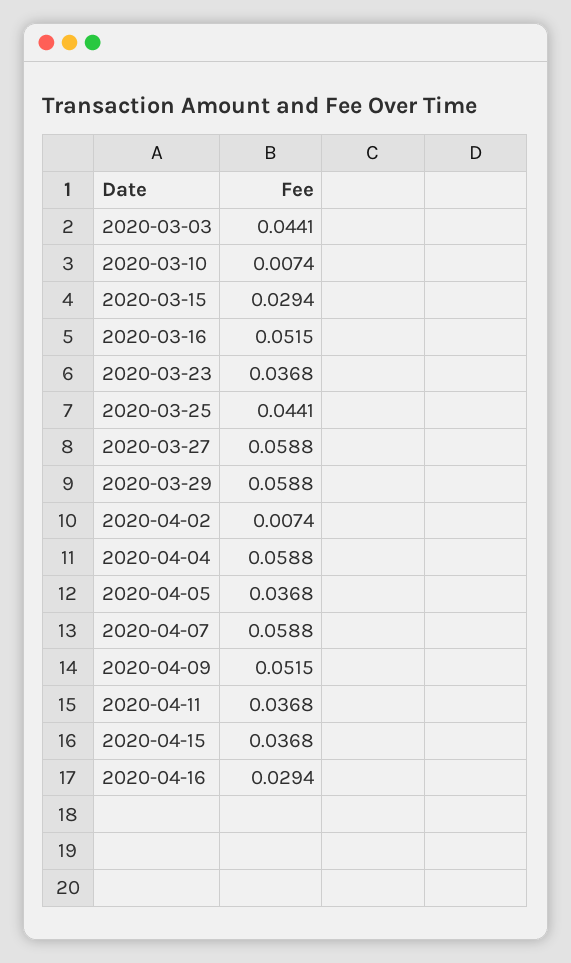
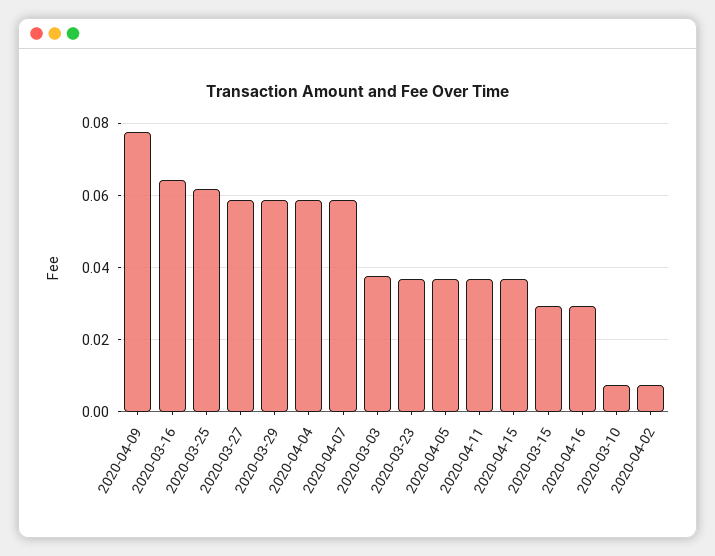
2020-03-03: 0.0441 -> 0.038
2020-03-16: 0.0515 -> 0.064
2020-03-25: 0.0441 -> 0.062
2020-04-09: 0.0515 -> 0.078

